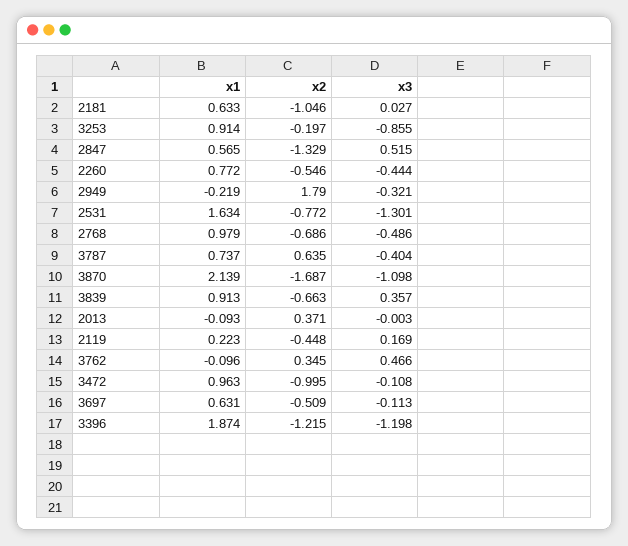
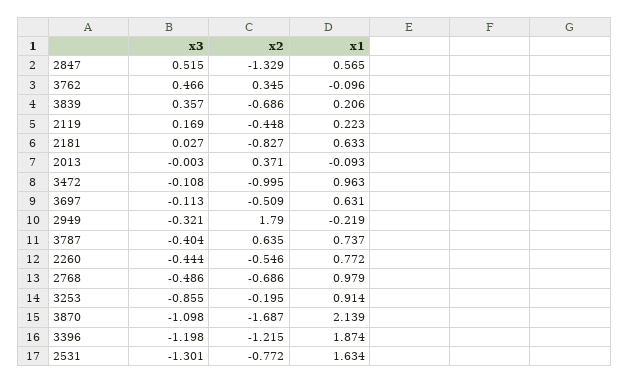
x2, 2181: -1.046 -> -0.827
x2, 3253: -0.197 -> -0.195
x1, 3839: 0.913 -> 0.206
x2, 3839: -0.663 -> -0.686

